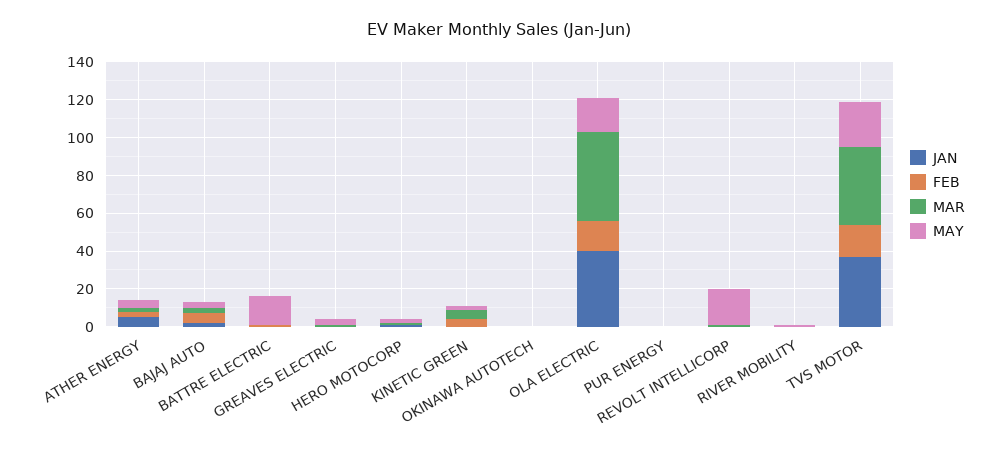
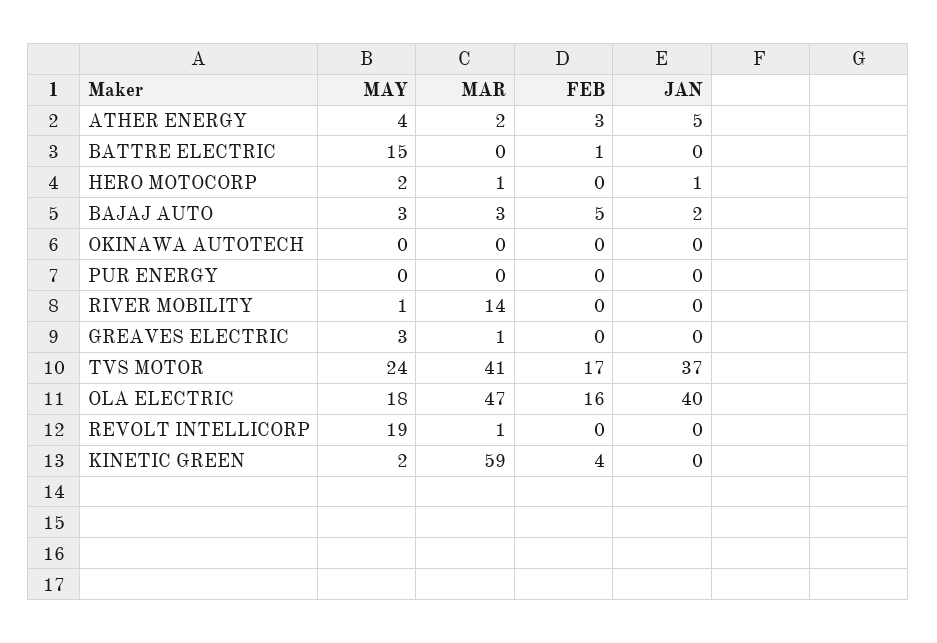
MAR, KINETIC GREEN: 5 -> 59
MAR, RIVER MOBILITY: 0 -> 14

